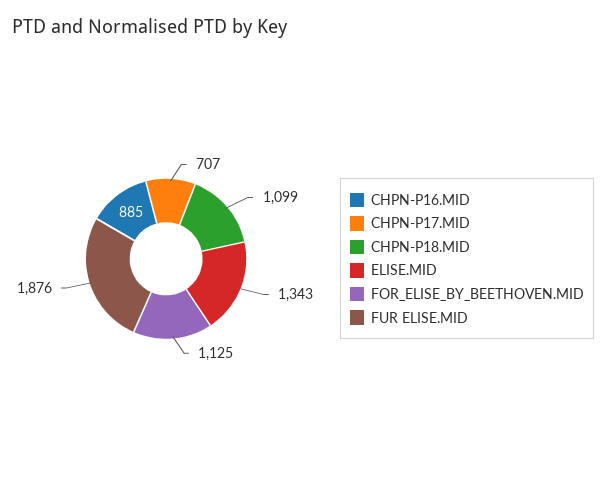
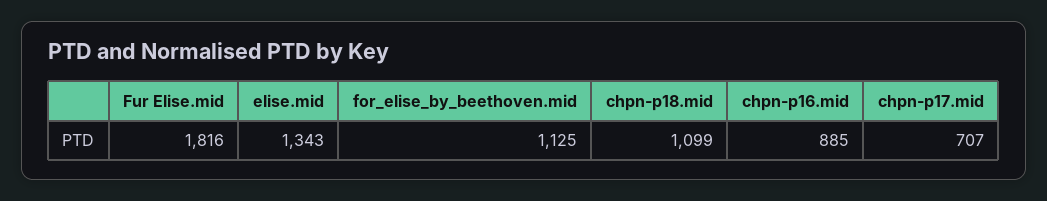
FUR ELISE.MID: 1876 -> 1816

